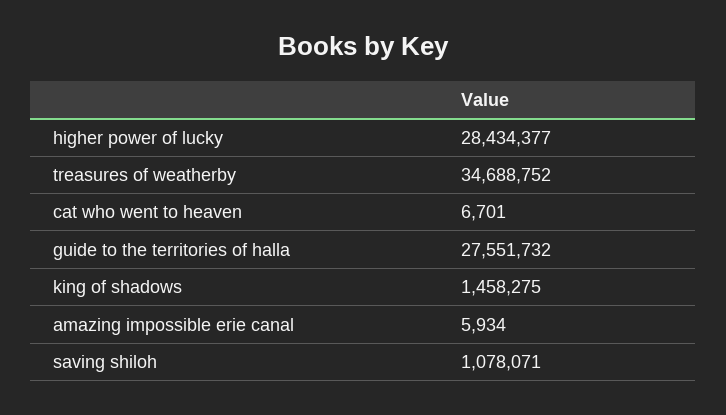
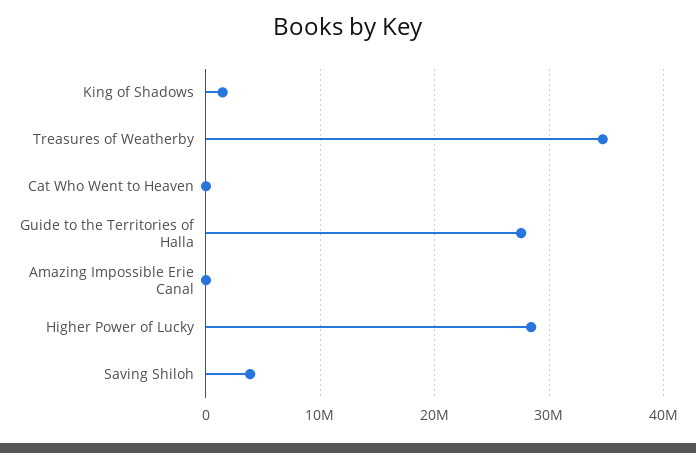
saving shiloh: 1078071 -> 4000000

